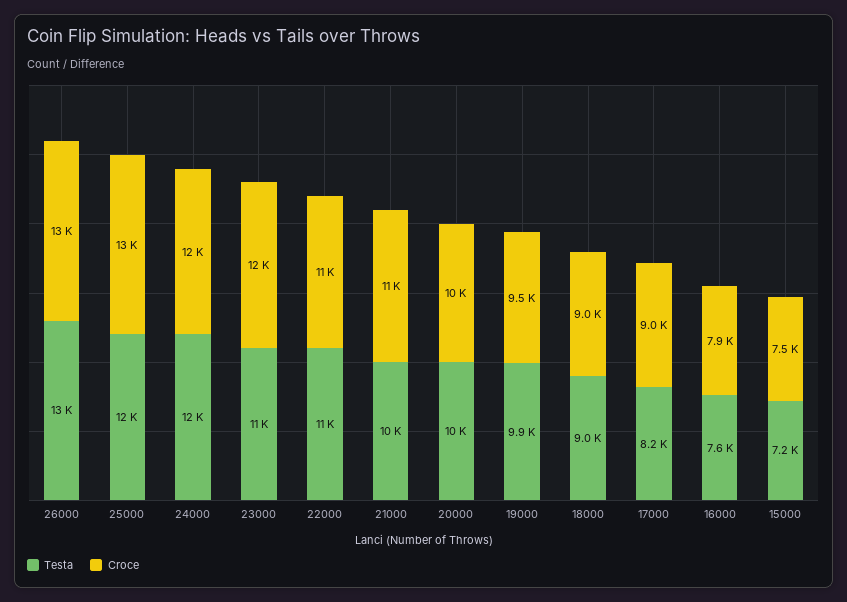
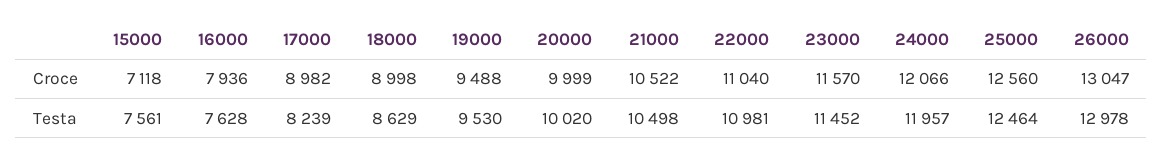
Testa, 19000: 9900 -> 9530
Testa, 18000: 9000 -> 8629
Testa, 15000: 7200 -> 7561
Croce, 15000: 7500 -> 7118

